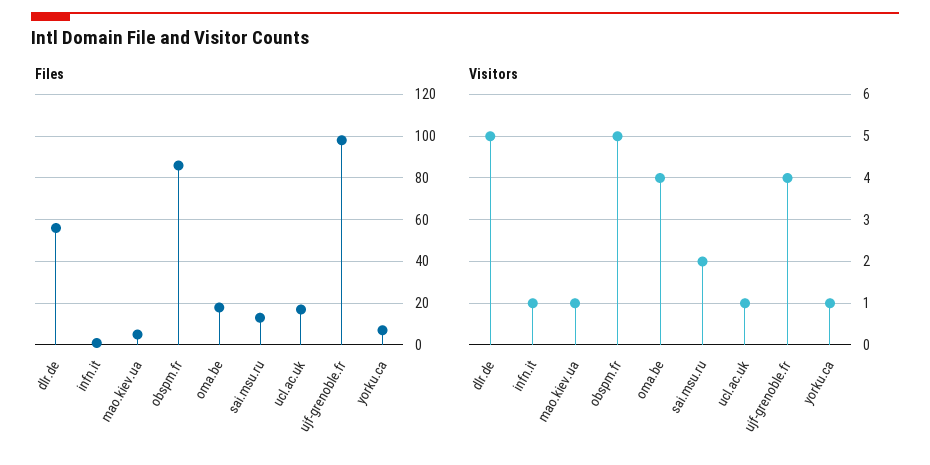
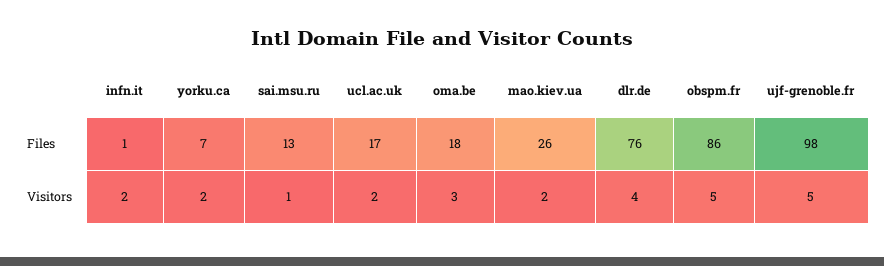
Files, dlr.de: 55 -> 76
Files, mao.kiev.ua: 5 -> 26
Visitors, dlr.de: 5 -> 4
Visitors, infn.it: 1 -> 2
Visitors, mao.kiev.ua: 1 -> 2
Visitors, oma.be: 4 -> 3
Visitors, sai.msu.ru: 2 -> 1
Visitors, ucl.ac.uk: 1 -> 2
Visitors, ujf-grenoble.fr: 4 -> 5
Visitors, yorku.ca: 1 -> 2

